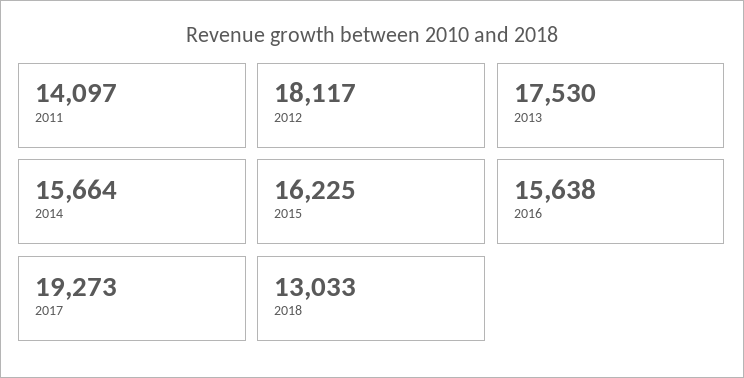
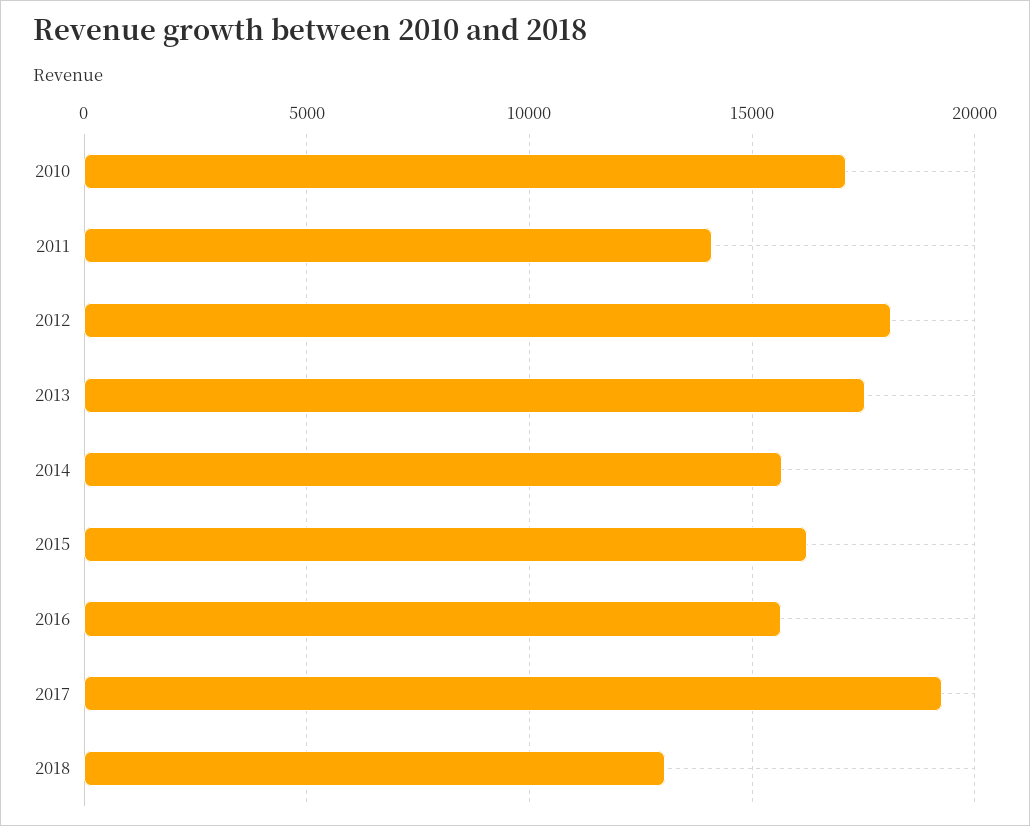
2010: none -> 17000

